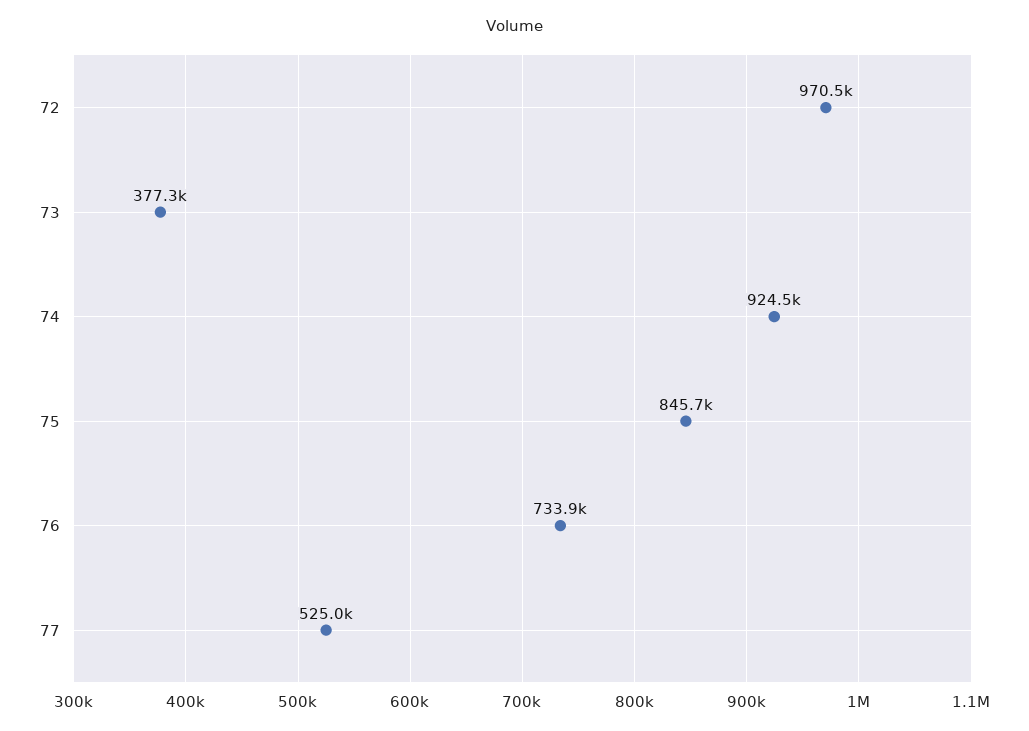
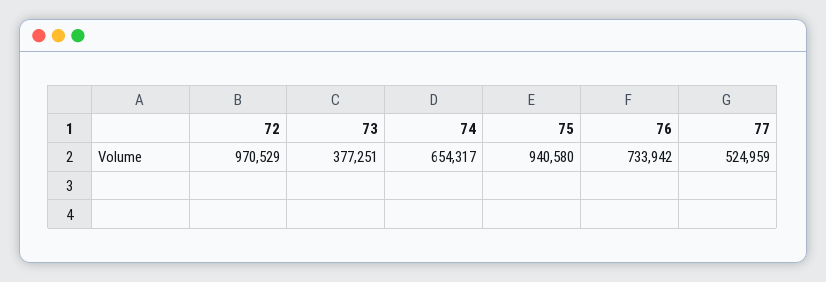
74: 924500 -> 654317
75: 845700 -> 940580

